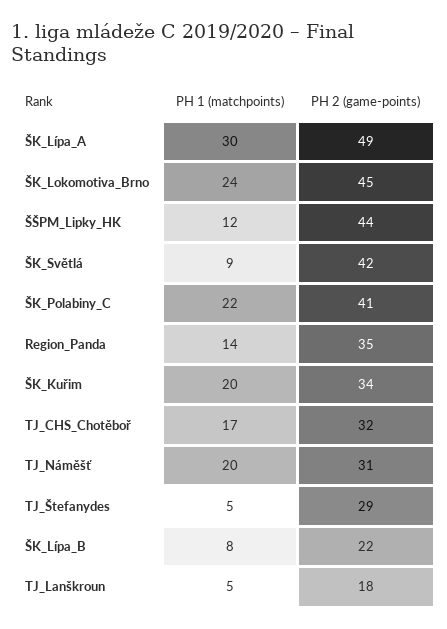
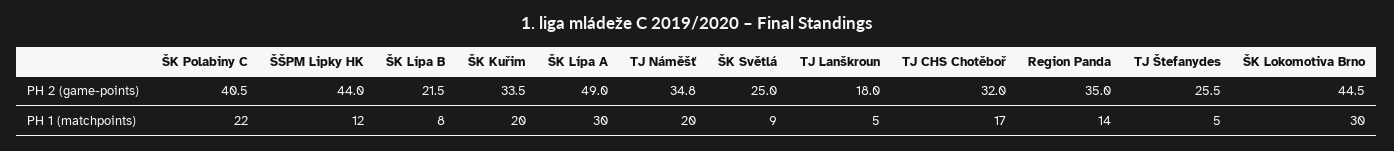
PH 1 (matchpoints), ŠK_Lokomotiva_Brno: 24 -> 30
PH 2 (game-points), ŠK_Světlá: 42 -> 25
PH 2 (game-points), TJ_Náměšť: 31 -> 34.8
PH 2 (game-points), TJ_Štefanydes: 29 -> 25.5

